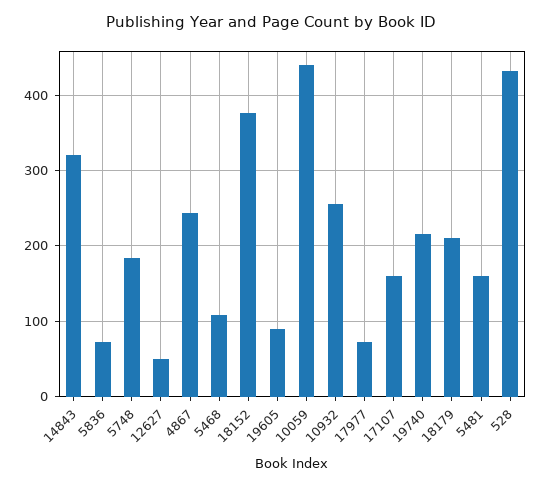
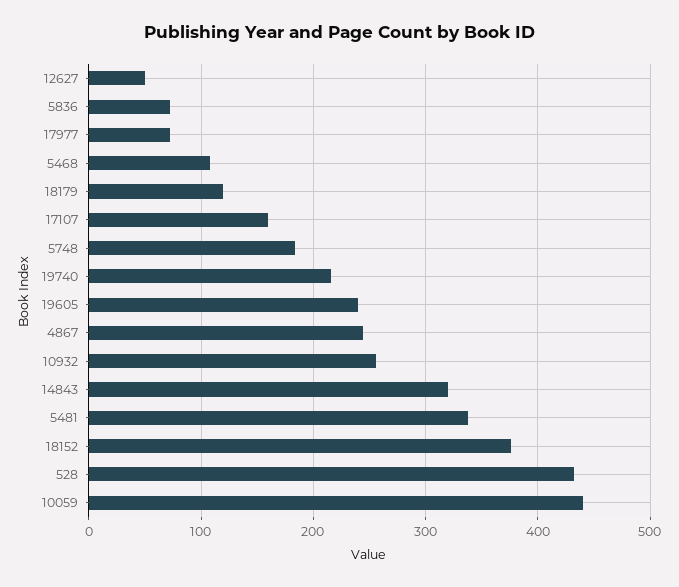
19605: 90 -> 240
18179: 210 -> 120
5481: 160 -> 340

